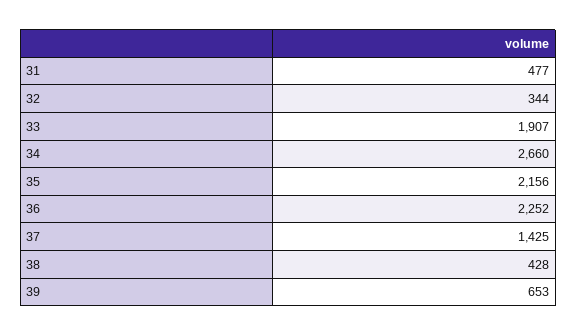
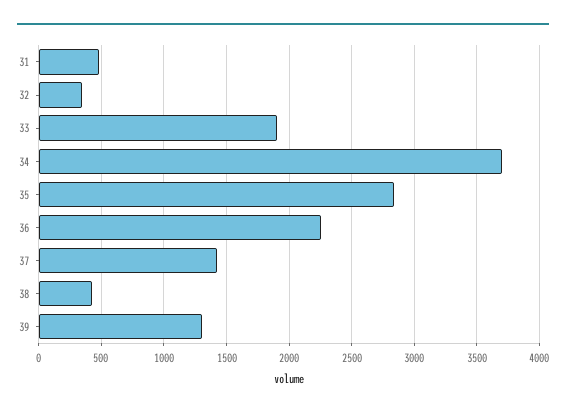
34: 2660 -> 3700
35: 2156 -> 2850
39: 653 -> 1300

